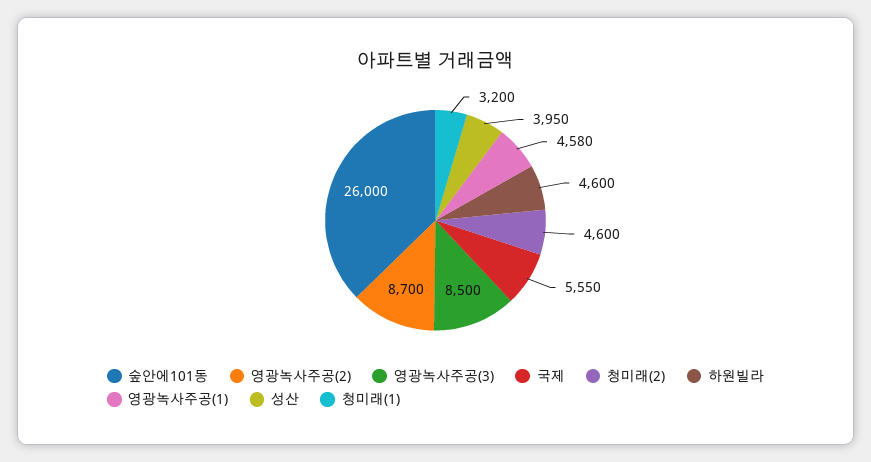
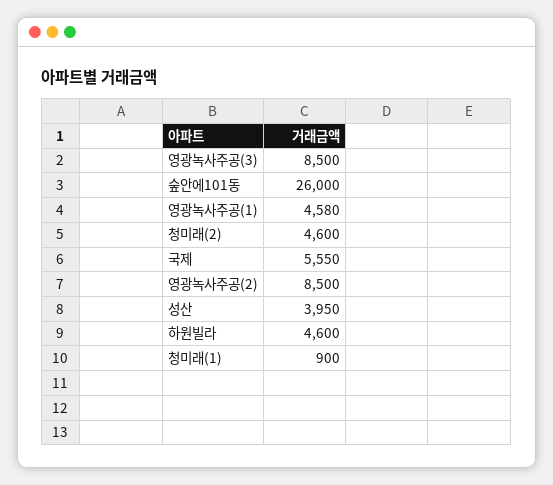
영광녹사주공(2): 8700 -> 8500
청미래(1): 3200 -> 900

